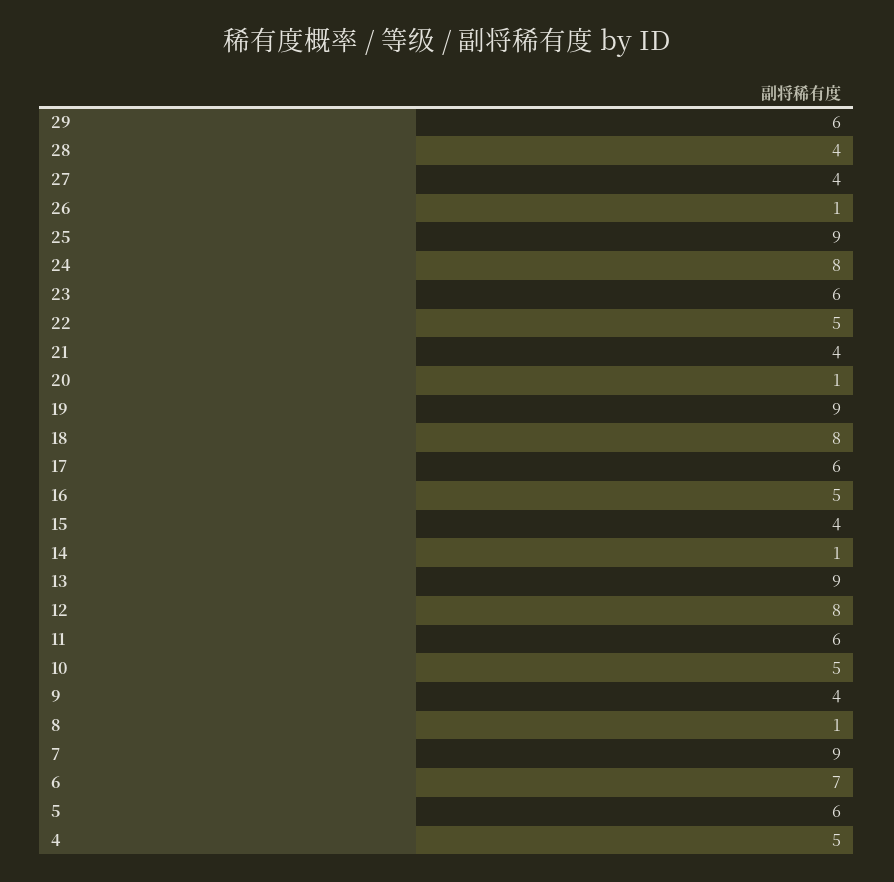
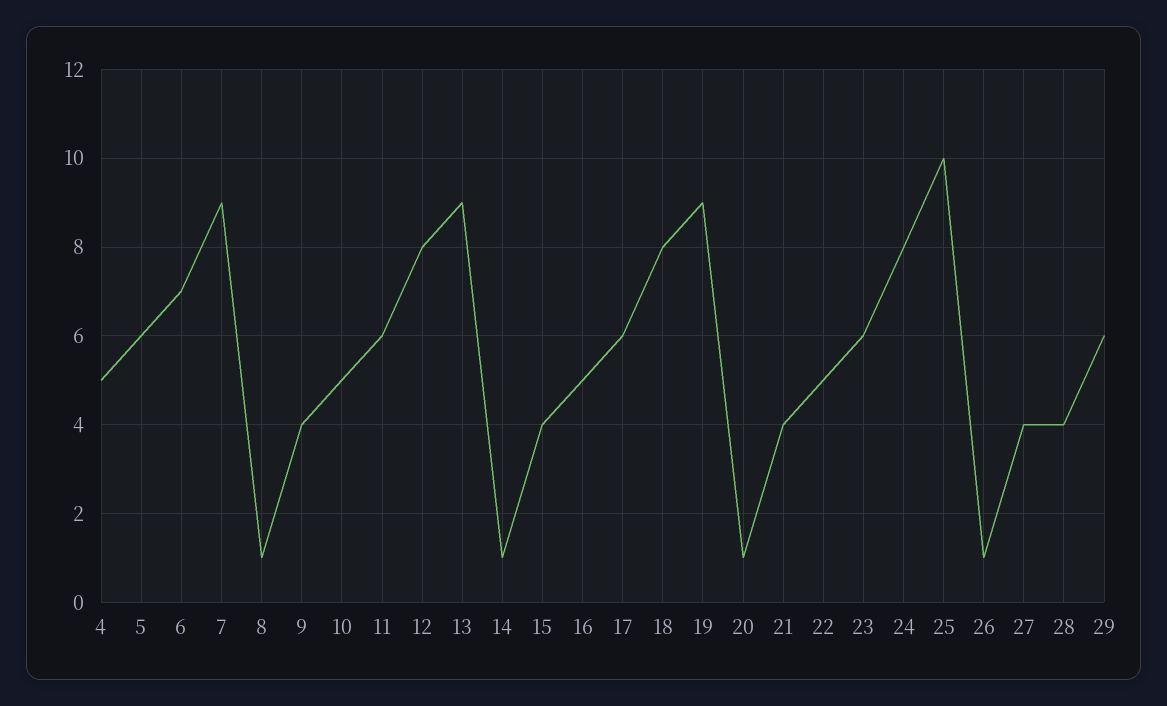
25: 9 -> 10

